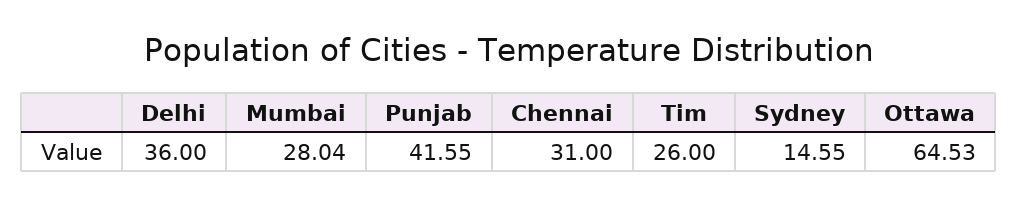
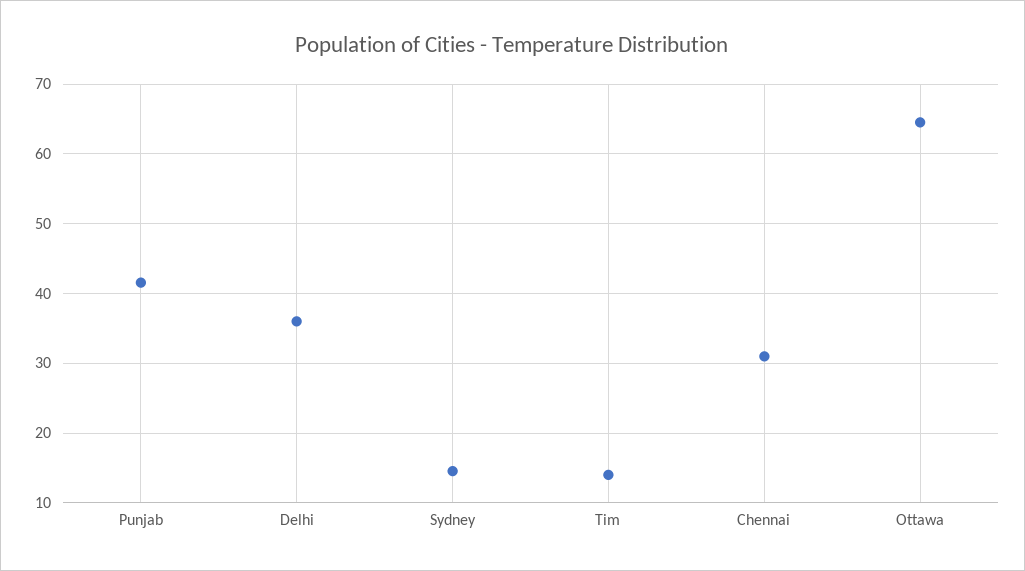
Mumbai: 28.04 -> none
Tim: 26 -> 14

